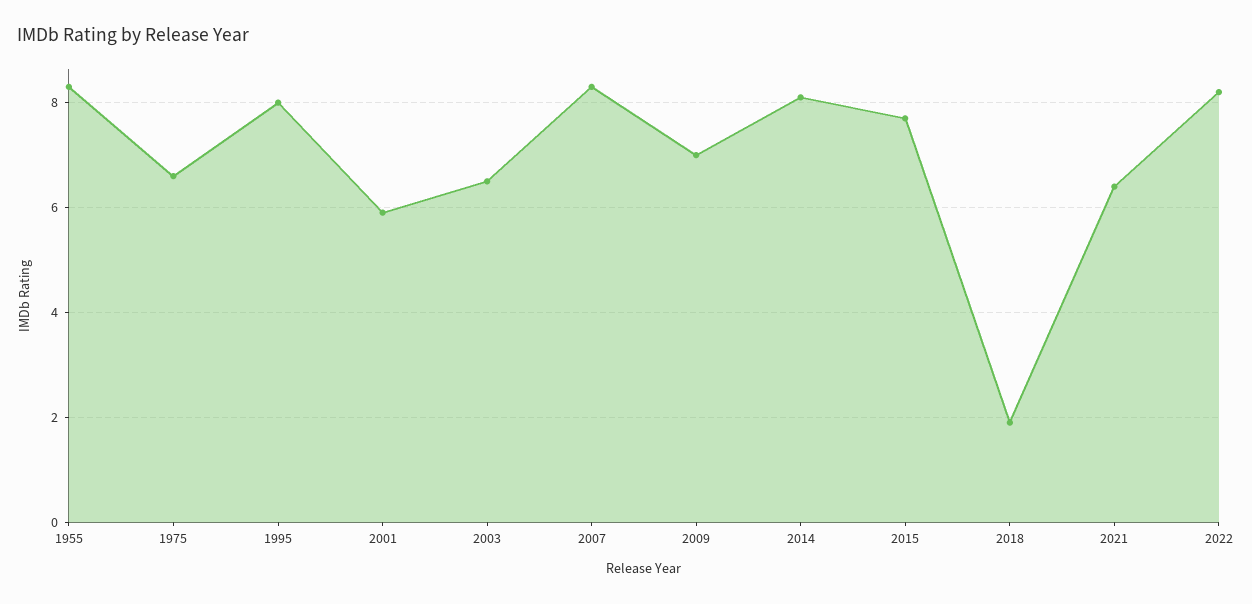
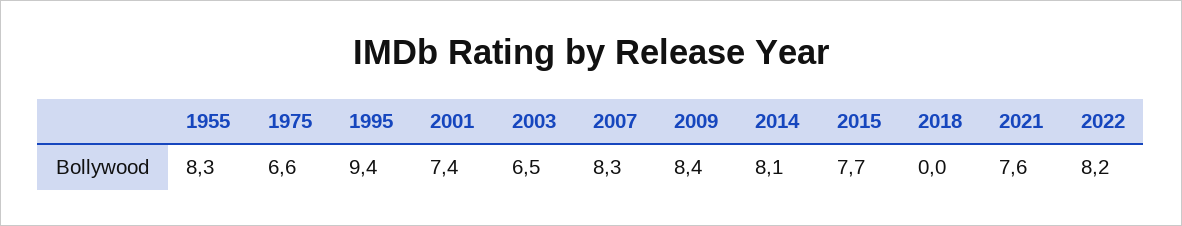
1995: 8 -> 9.4
2001: 6 -> 7.4
2009: 7 -> 8.4
2018: 2 -> 0
2021: 6.5 -> 7.6

